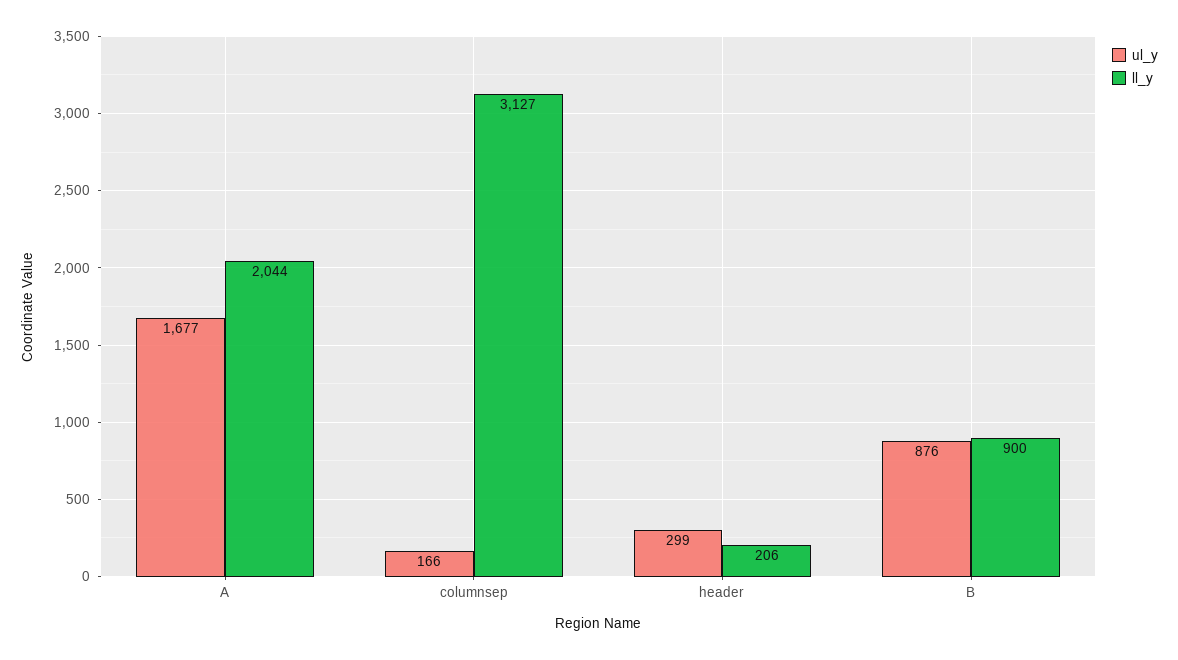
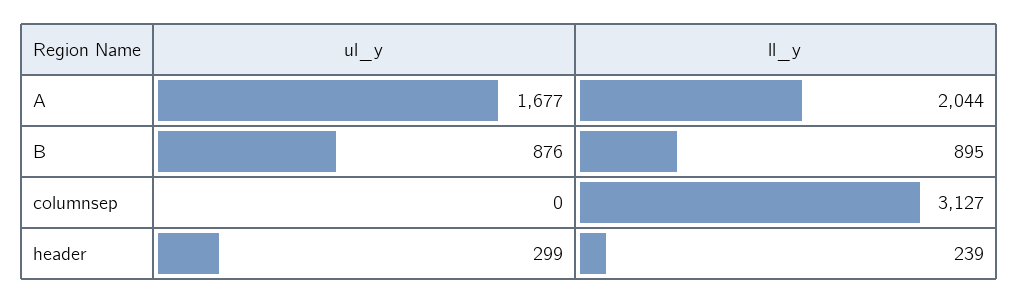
ul_y, columnsep: 166 -> 0
ll_y, header: 206 -> 239
ll_y, B: 900 -> 895

